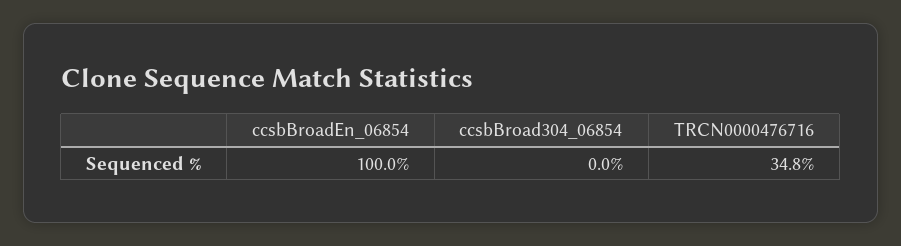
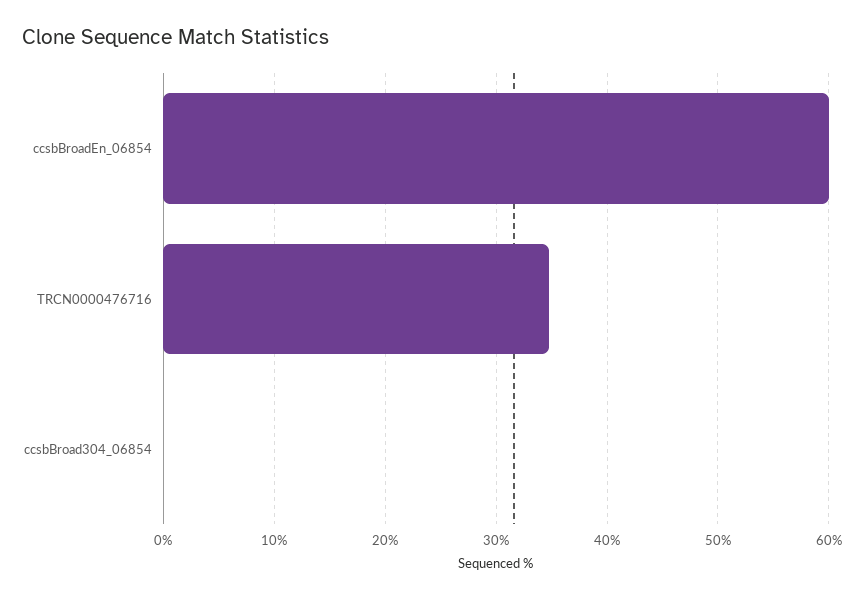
ccsbBroadEn_06854: 100 -> 60

